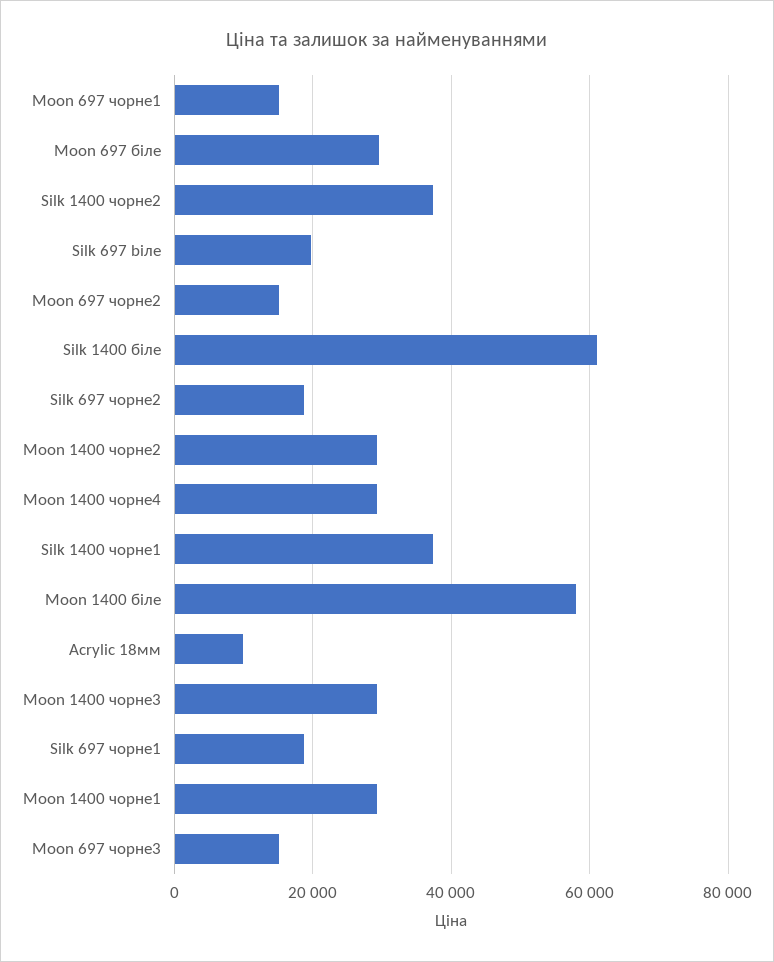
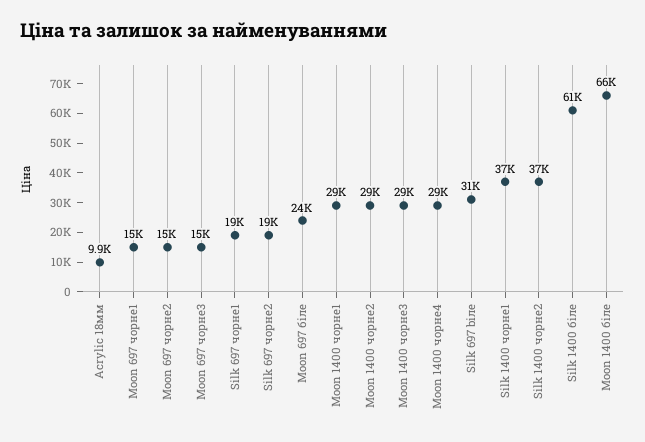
Moon 697 біле: 30000 -> 24000
Silk 697 biле: 20000 -> 31000
Moon 1400 біле: 58000 -> 66000

